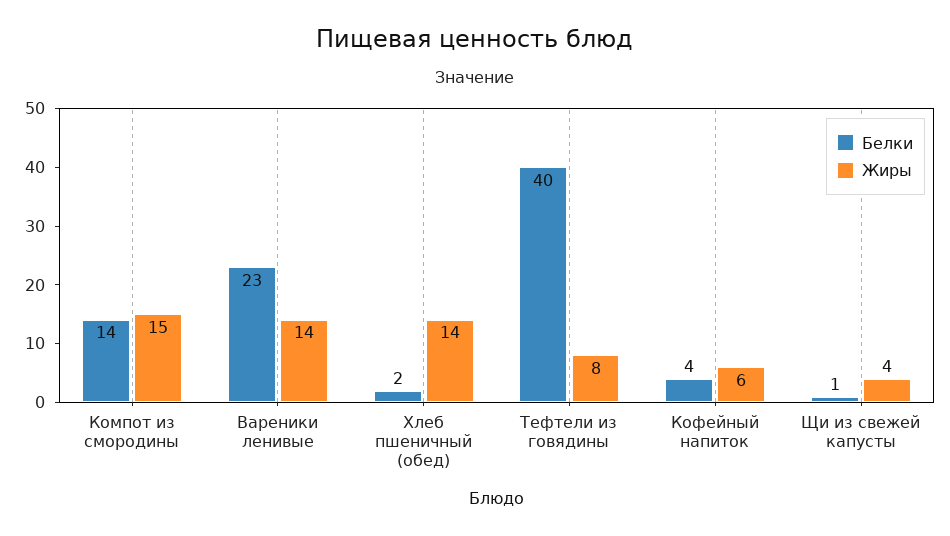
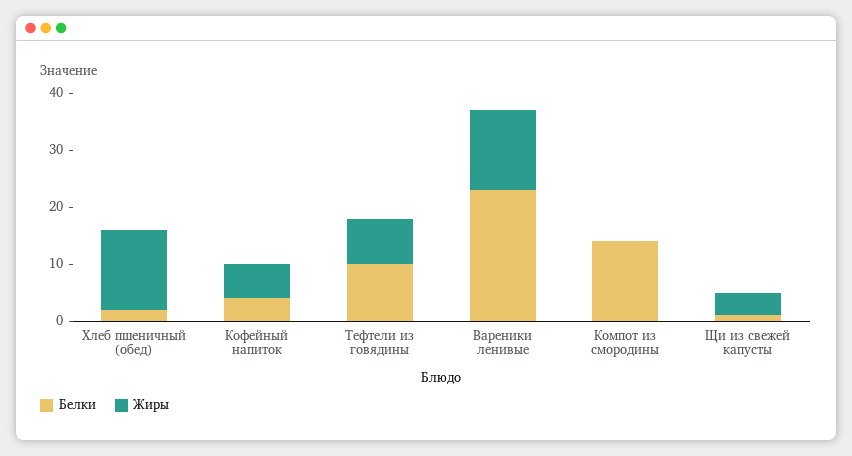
Жиры, Компот из смородины: 15 -> 0
Белки, Тефтели из говядины: 40 -> 10

